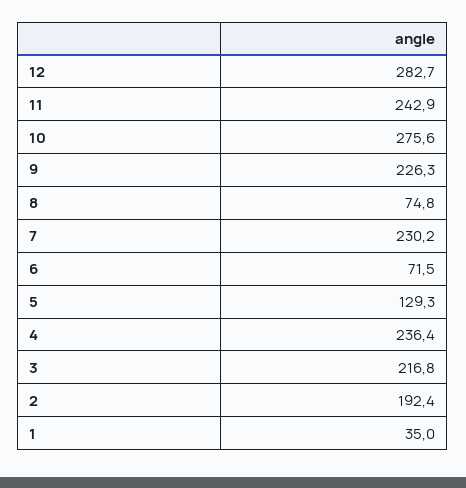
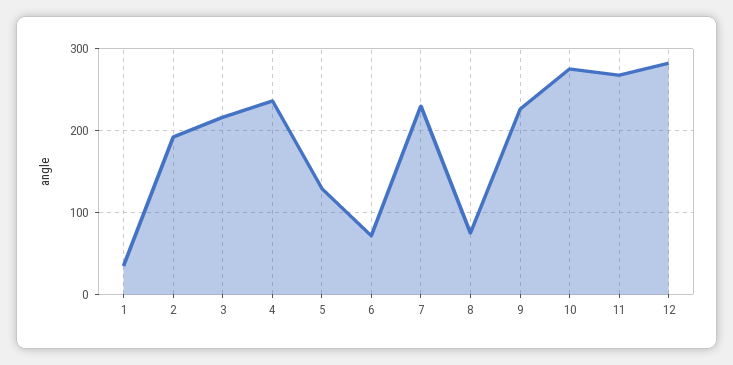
11: 242.9 -> 270

